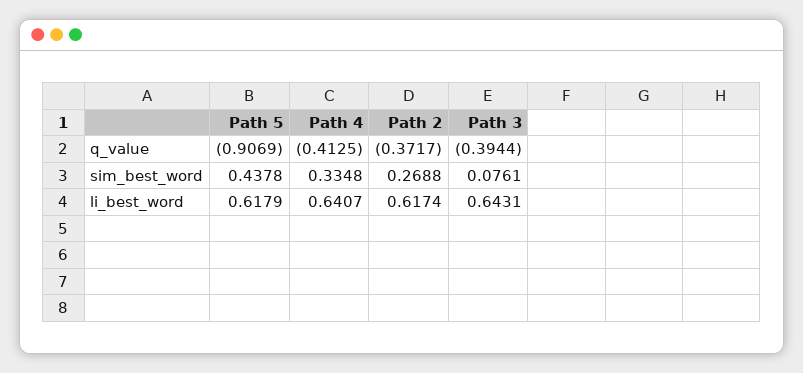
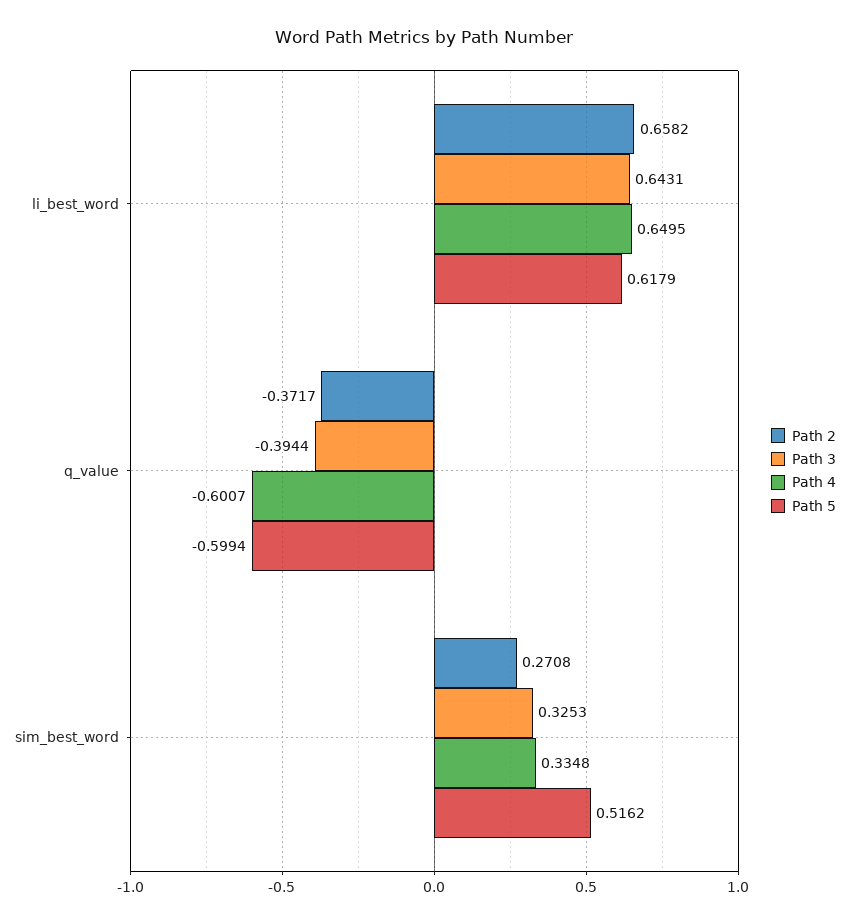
Path 5, q_value: -0.9069 -> -0.5994
Path 4, q_value: -0.4125 -> -0.6007
Path 5, sim_best_word: 0.4378 -> 0.5162
Path 2, sim_best_word: 0.2688 -> 0.2708
Path 3, sim_best_word: 0.0761 -> 0.3253
Path 4, li_best_word: 0.6407 -> 0.6495
Path 2, li_best_word: 0.6174 -> 0.6582

